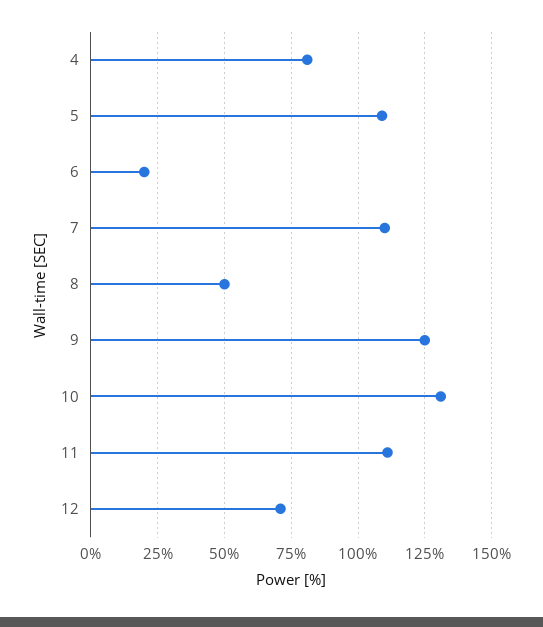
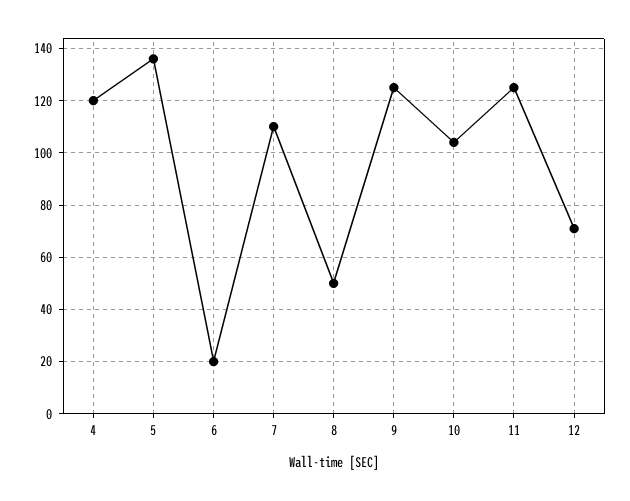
4: 80 -> 120
5: 110 -> 135
10: 130 -> 105
11: 110 -> 125

